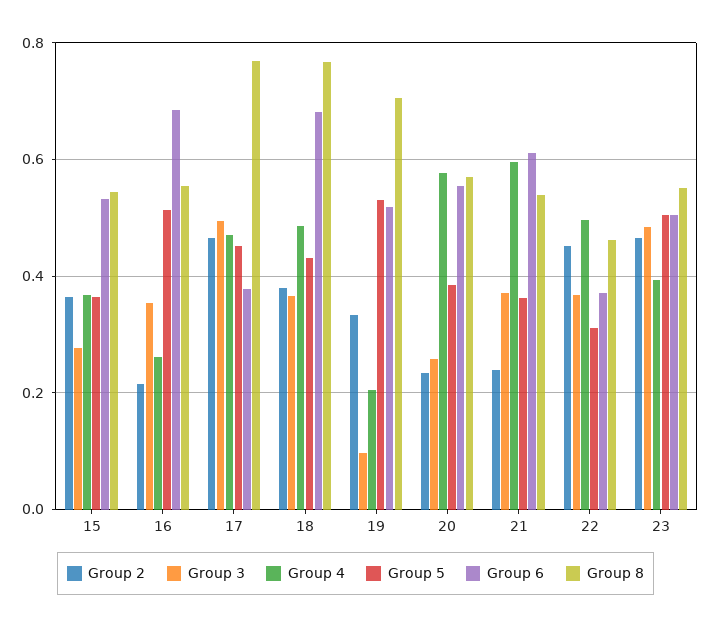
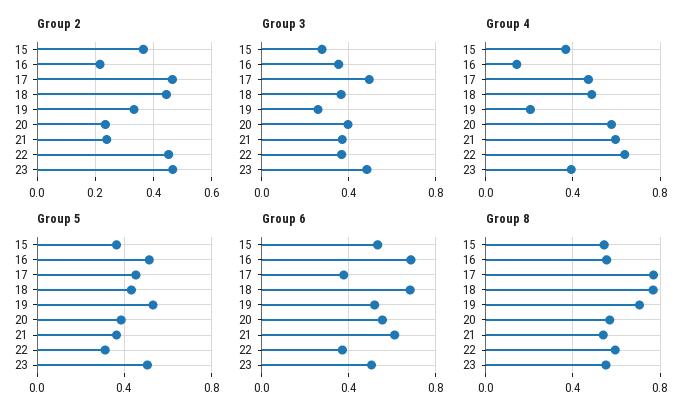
Group 4, 16: 0.26 -> 0.15
Group 2, 18: 0.38 -> 0.45
Group 3, 19: 0.1 -> 0.25
Group 3, 20: 0.26 -> 0.4
Group 4, 22: 0.5 -> 0.65
Group 8, 22: 0.46 -> 0.6

